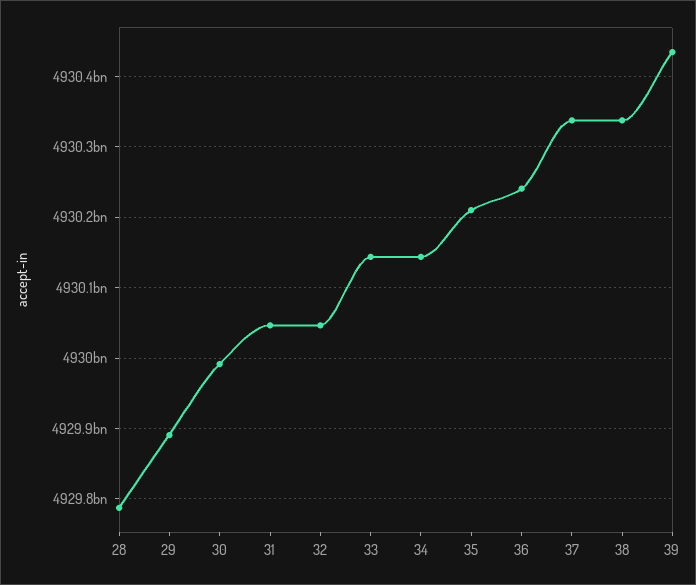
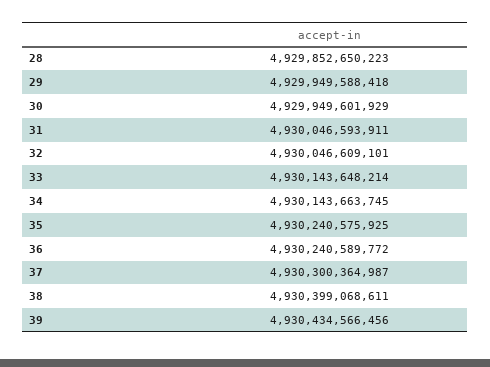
28: 4929790000000 -> 4929852650223
29: 4929890000000 -> 4929949588418
30: 4929990000000 -> 4929949601929
35: 4930210000000 -> 4930240575925
37: 4930340000000 -> 4930300364987
38: 4930340000000 -> 4930399068611

